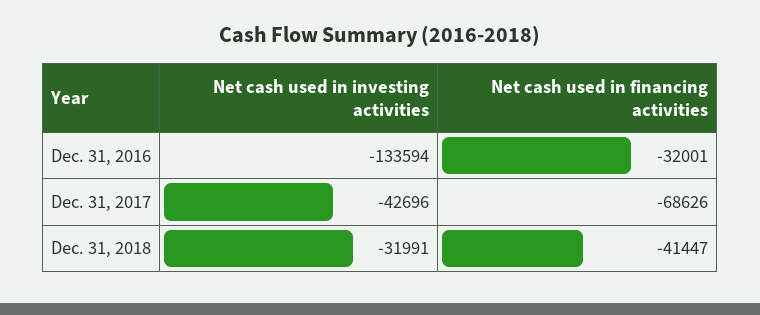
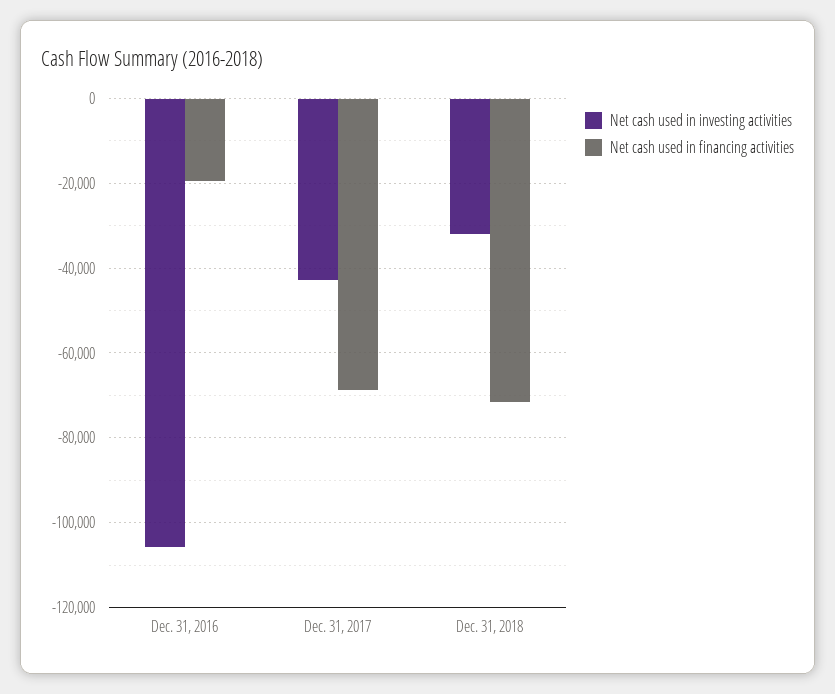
Net cash used in investing activities, Dec. 31, 2016: -133594 -> -106000
Net cash used in financing activities, Dec. 31, 2016: -32001 -> -20000
Net cash used in financing activities, Dec. 31, 2018: -41447 -> -72000

